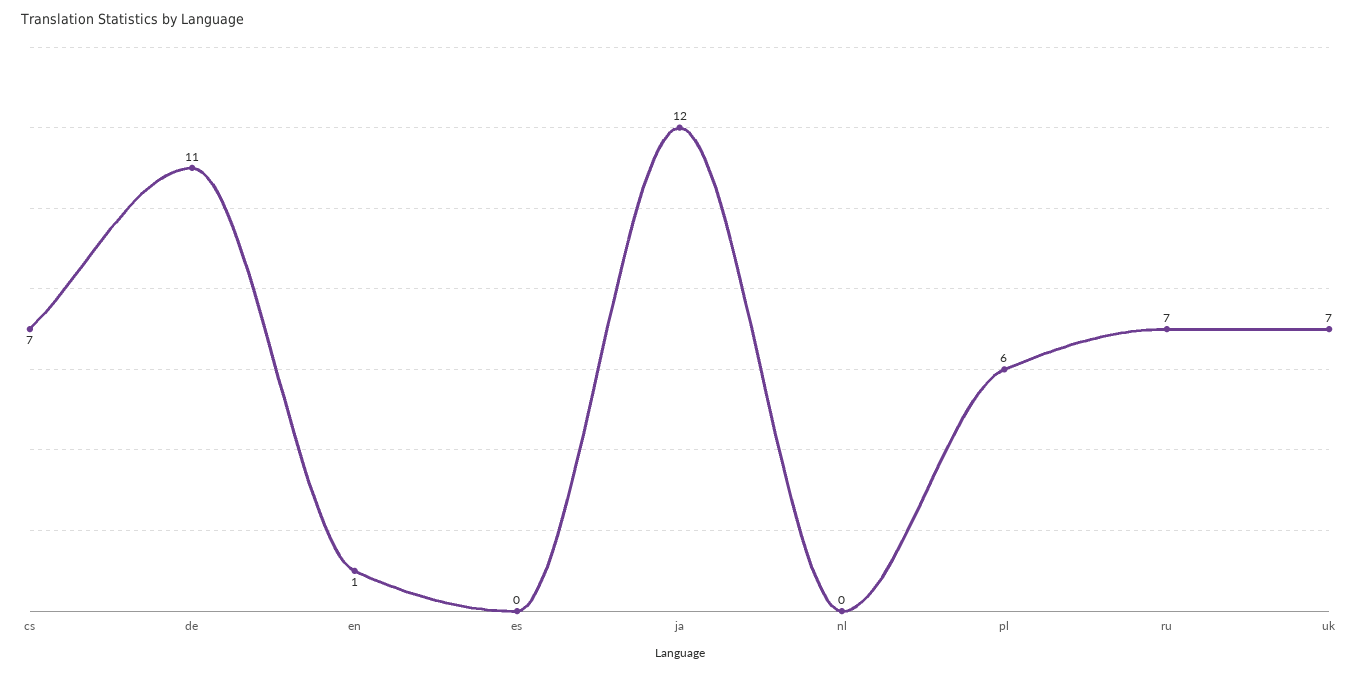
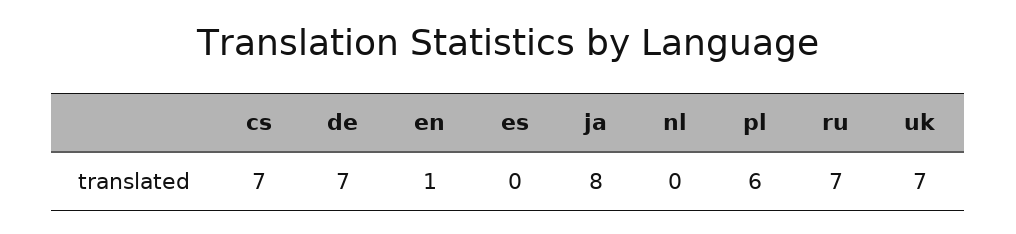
de: 11 -> 7
ja: 12 -> 8

